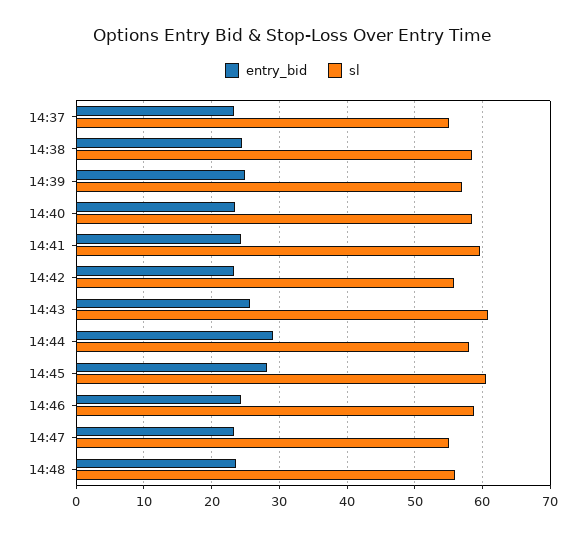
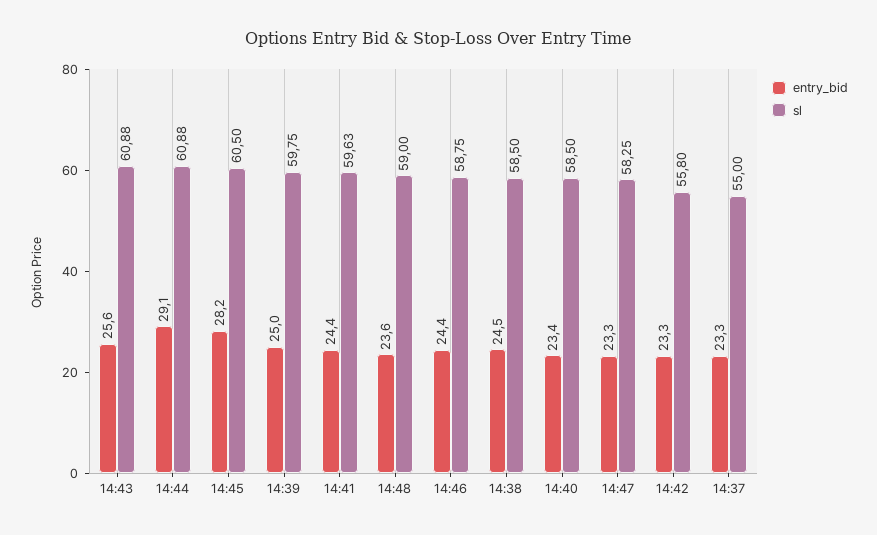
sl, 14:39: 57 -> 59.75
sl, 14:44: 58 -> 60.88
sl, 14:47: 55 -> 58.25
sl, 14:48: 56 -> 59

